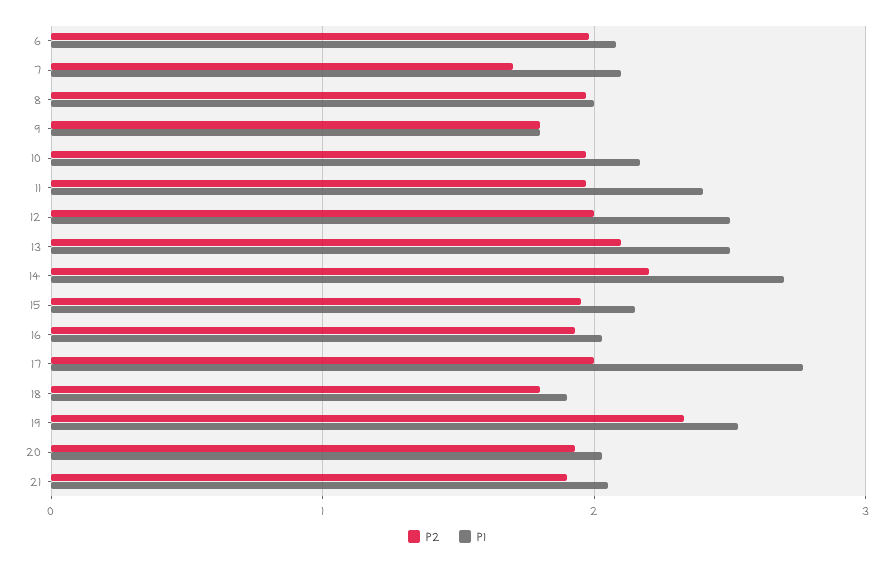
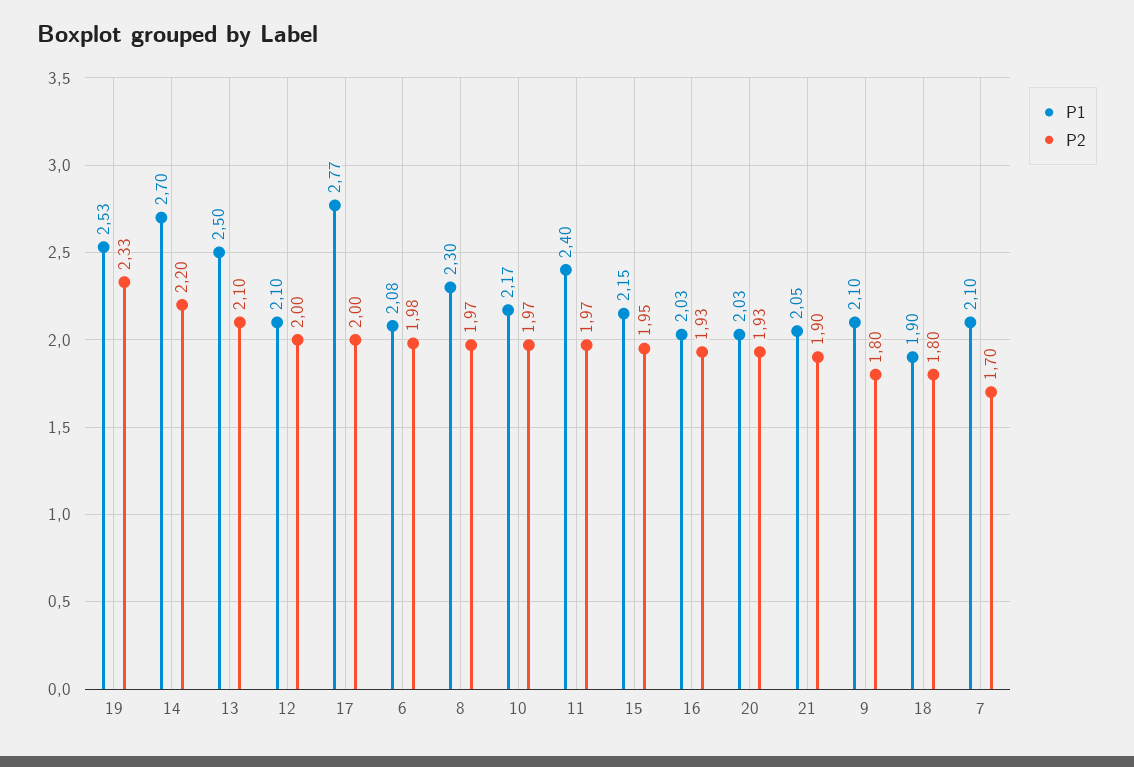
P1, 8: 2 -> 2.3
P1, 9: 1.8 -> 2.1
P1, 12: 2.5 -> 2.1

